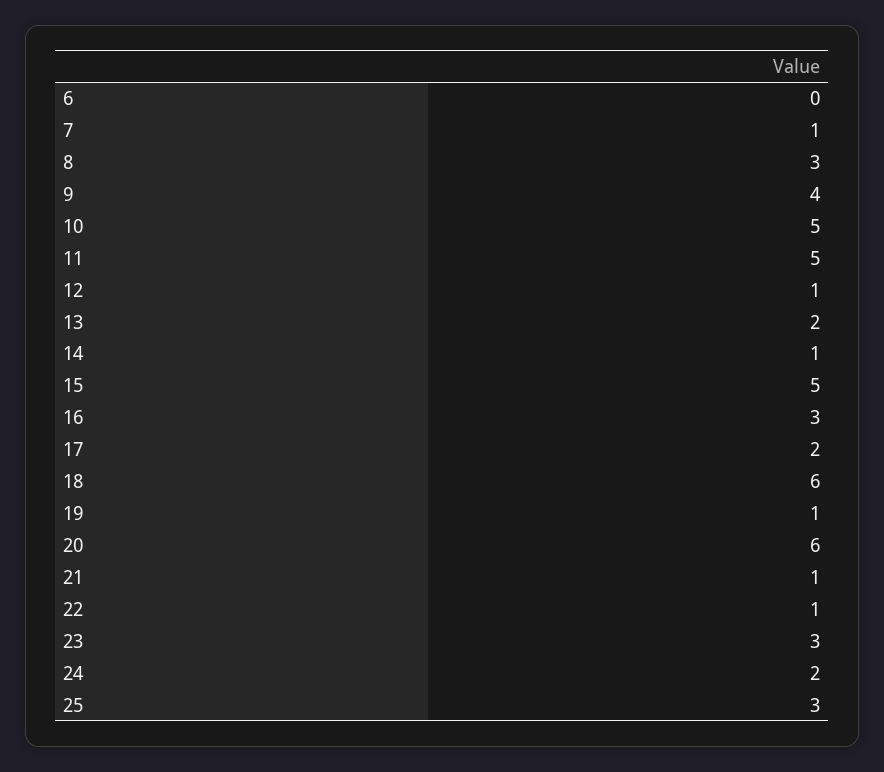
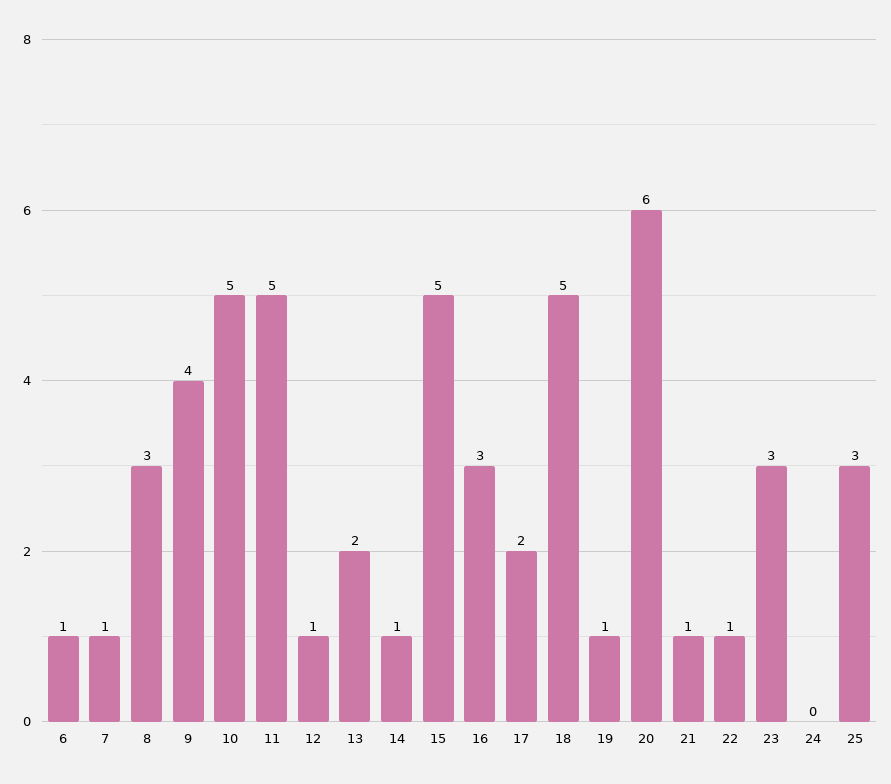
6: 0 -> 1
18: 6 -> 5
24: 2 -> 0

